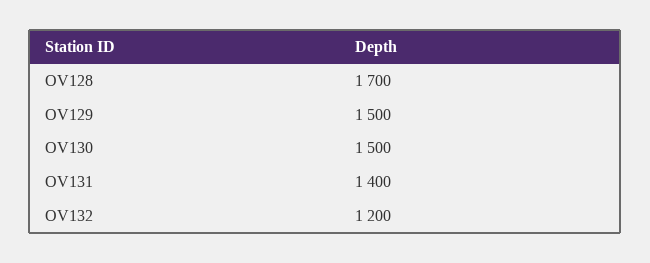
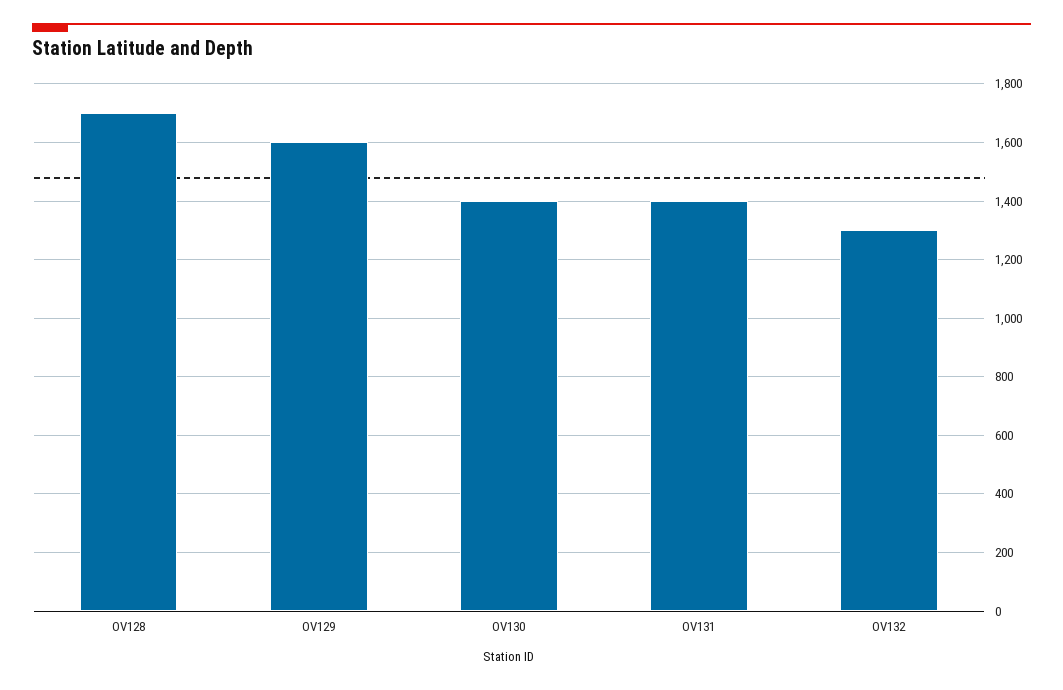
OV129: 1500 -> 1600
OV130: 1500 -> 1400
OV132: 1200 -> 1300

